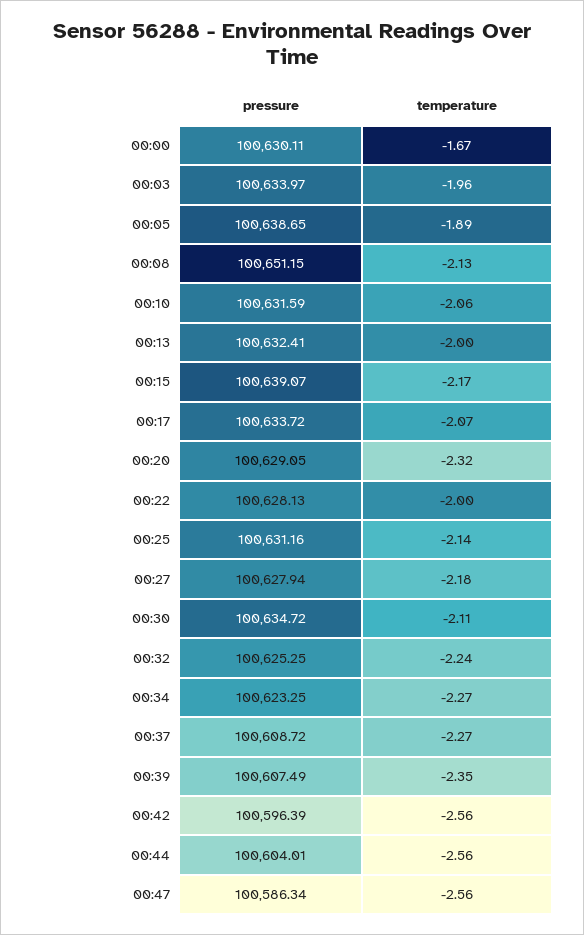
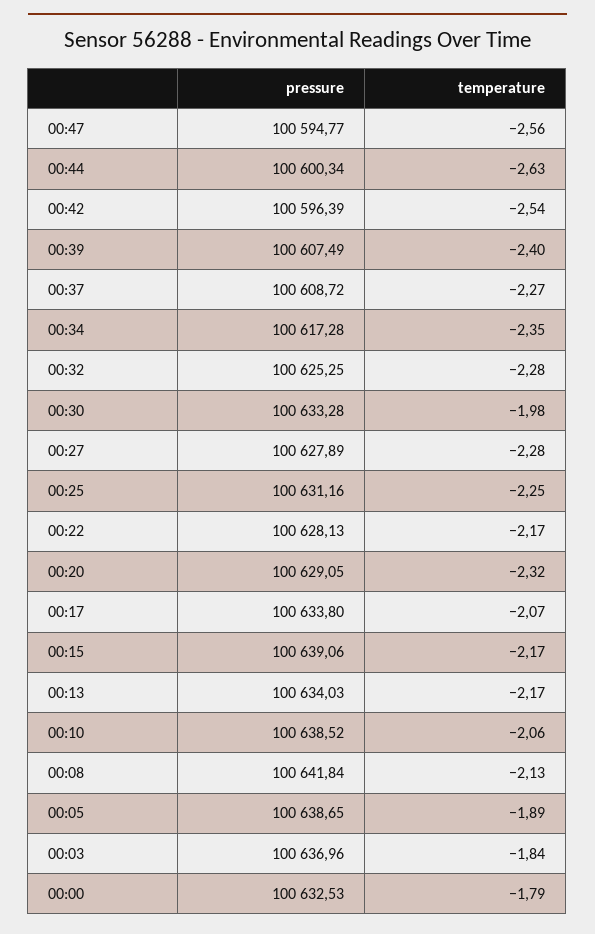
pressure, 00:00: 100630.11 -> 100632.53
temperature, 00:00: -1.67 -> -1.79
pressure, 00:03: 100633.97 -> 100636.96
temperature, 00:03: -1.96 -> -1.84
pressure, 00:08: 100651.15 -> 100641.84
pressure, 00:10: 100631.59 -> 100638.52
pressure, 00:13: 100632.41 -> 100634.03
temperature, 00:13: -2 -> -2.17
pressure, 00:15: 100639.07 -> 100639.06
pressure, 00:17: 100633.72 -> 100633.8
temperature, 00:22: -2 -> -2.17
temperature, 00:25: -2.14 -> -2.25
pressure, 00:27: 100627.94 -> 100627.89
temperature, 00:27: -2.18 -> -2.28
pressure, 00:30: 100634.72 -> 100633.28
temperature, 00:30: -2.11 -> -1.98
temperature, 00:32: -2.24 -> -2.28
pressure, 00:34: 100623.25 -> 100617.28
temperature, 00:34: -2.27 -> -2.35
temperature, 00:39: -2.35 -> -2.4
temperature, 00:42: -2.56 -> -2.54
pressure, 00:44: 100604.01 -> 100600.34
temperature, 00:44: -2.56 -> -2.63
pressure, 00:47: 100586.34 -> 100594.77

